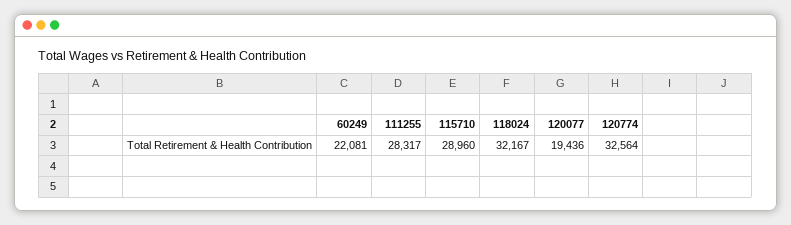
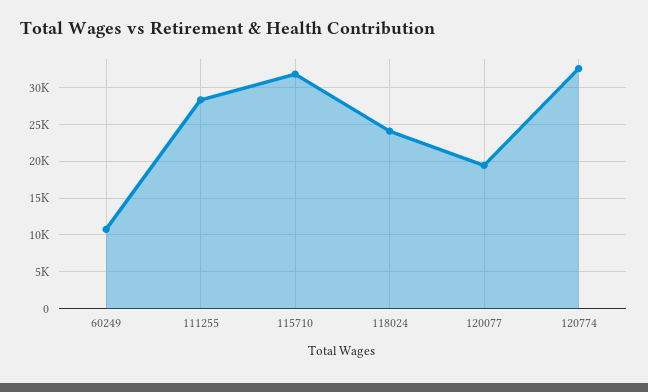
60249: 22081 -> 11000
115710: 28960 -> 32000
118024: 32167 -> 24000

